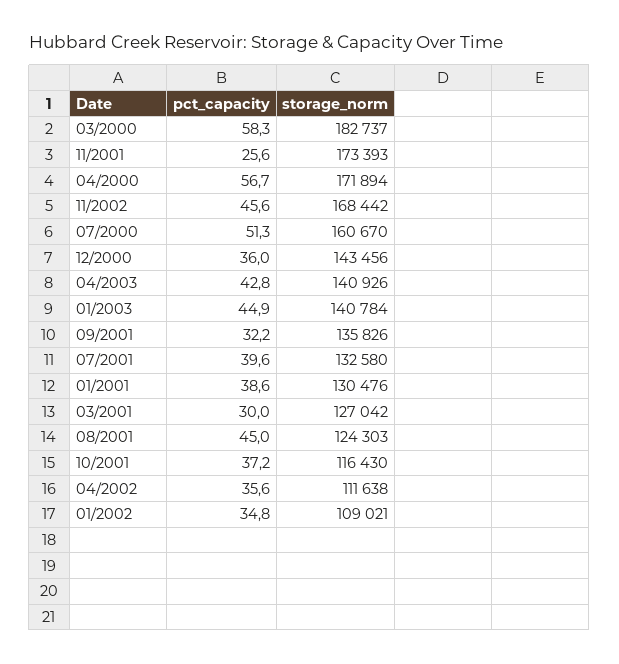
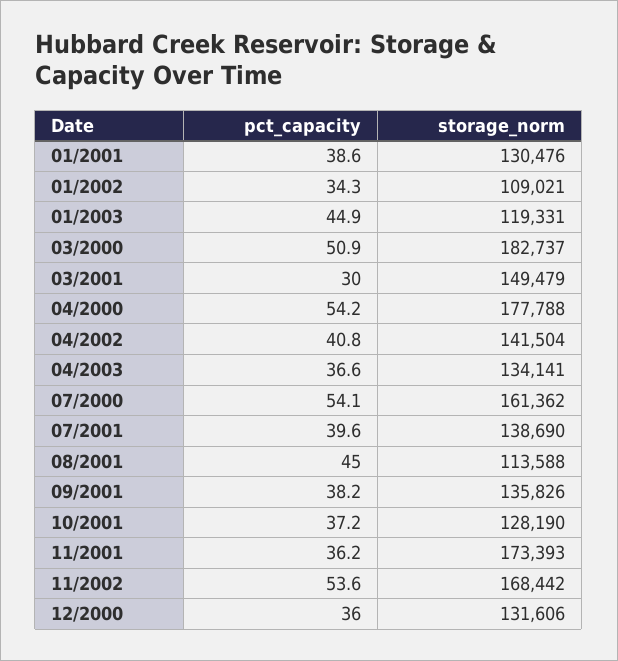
pct_capacity, 03/2000: 58.3 -> 50.9
pct_capacity, 11/2001: 25.6 -> 36.2
pct_capacity, 04/2000: 56.7 -> 54.2
storage_norm, 04/2000: 171894 -> 177788
pct_capacity, 11/2002: 45.6 -> 53.6
pct_capacity, 07/2000: 51.3 -> 54.1
storage_norm, 07/2000: 160670 -> 161362
storage_norm, 12/2000: 143456 -> 131606
pct_capacity, 04/2003: 42.8 -> 36.6
storage_norm, 04/2003: 140926 -> 134141
storage_norm, 01/2003: 140784 -> 119331
pct_capacity, 09/2001: 32.2 -> 38.2
storage_norm, 07/2001: 132580 -> 138690
storage_norm, 03/2001: 127042 -> 149479
storage_norm, 08/2001: 124303 -> 113588
storage_norm, 10/2001: 116430 -> 128190
pct_capacity, 04/2002: 35.6 -> 40.8
storage_norm, 04/2002: 111638 -> 141504
pct_capacity, 01/2002: 34.8 -> 34.3

